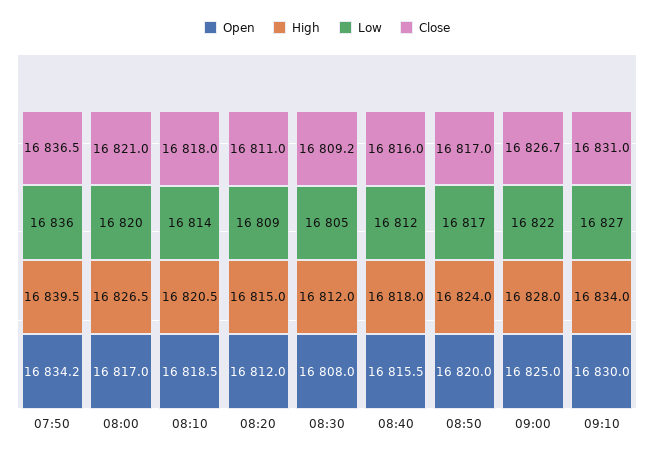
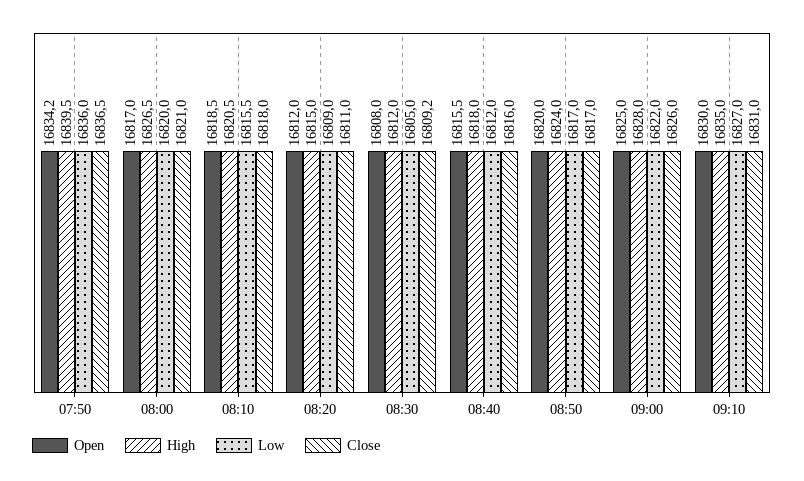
Low, 08:10: 16814 -> 16815.5
Close, 09:00: 16826.7 -> 16826
High, 09:10: 16834 -> 16835

